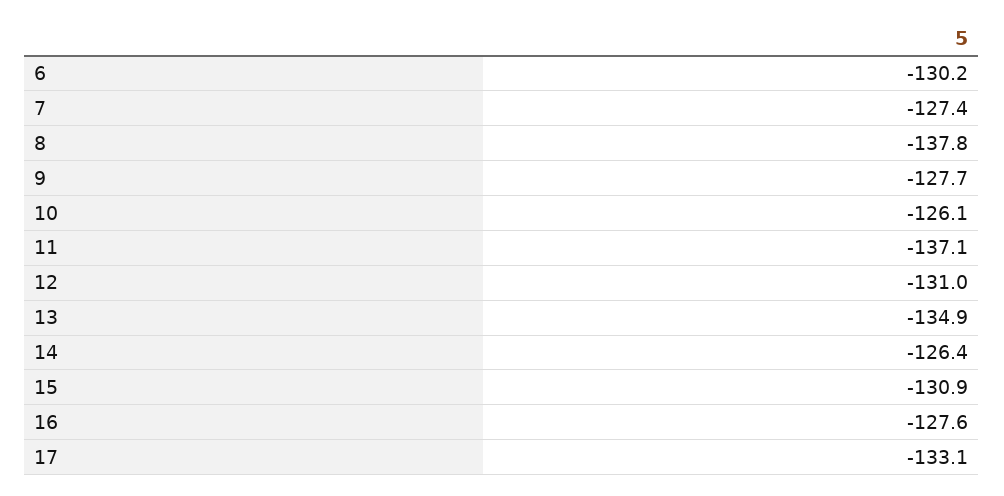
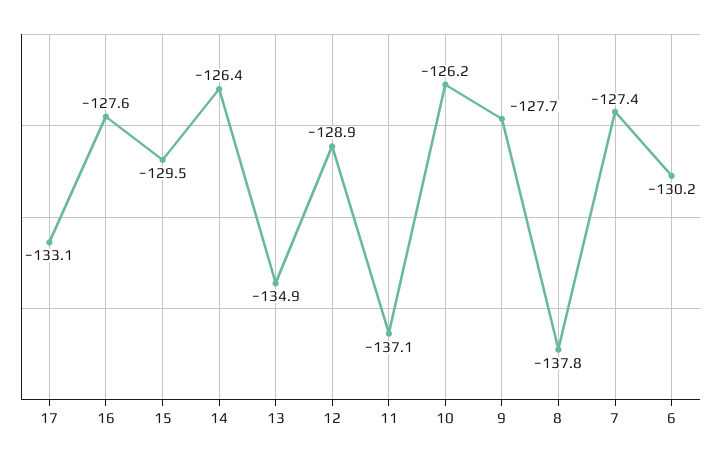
10: -126.1 -> -126.2
12: -131 -> -128.9
15: -130.9 -> -129.5

